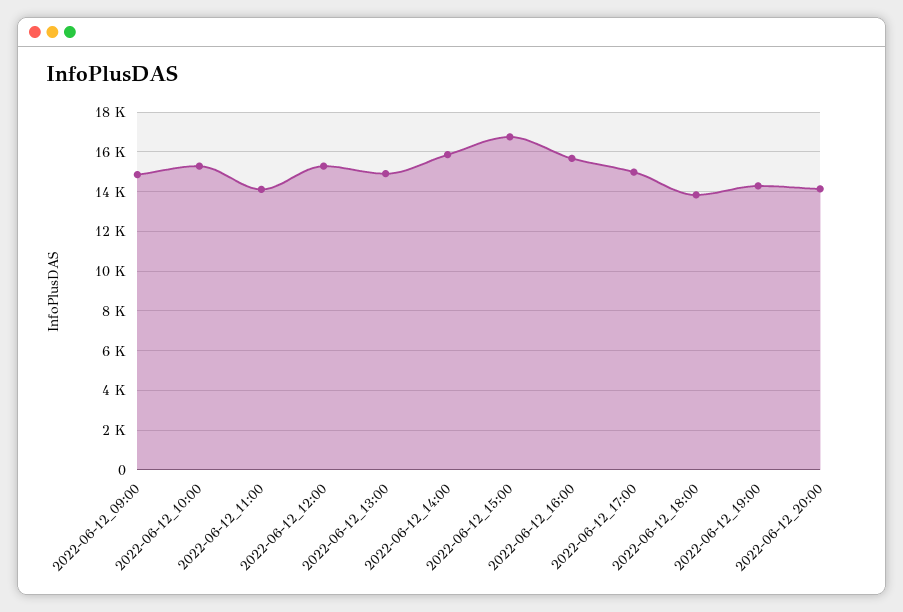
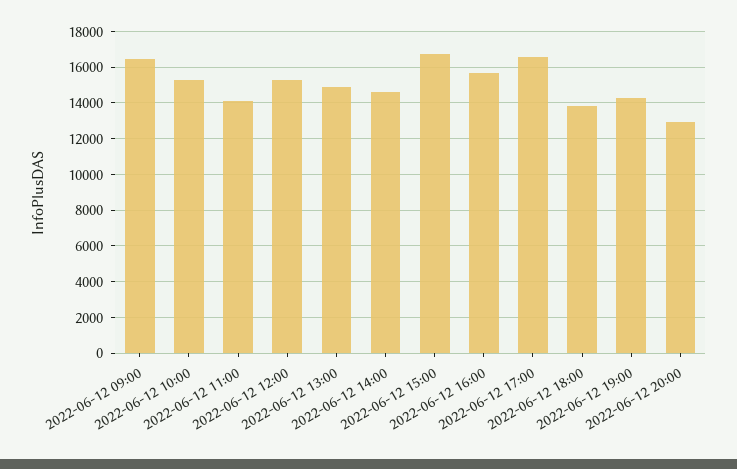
2022-06-12_09:00: 15000 -> 16500
2022-06-12_14:00: 16000 -> 14500
2022-06-12_17:00: 15000 -> 16500
2022-06-12_20:00: 14000 -> 13000

